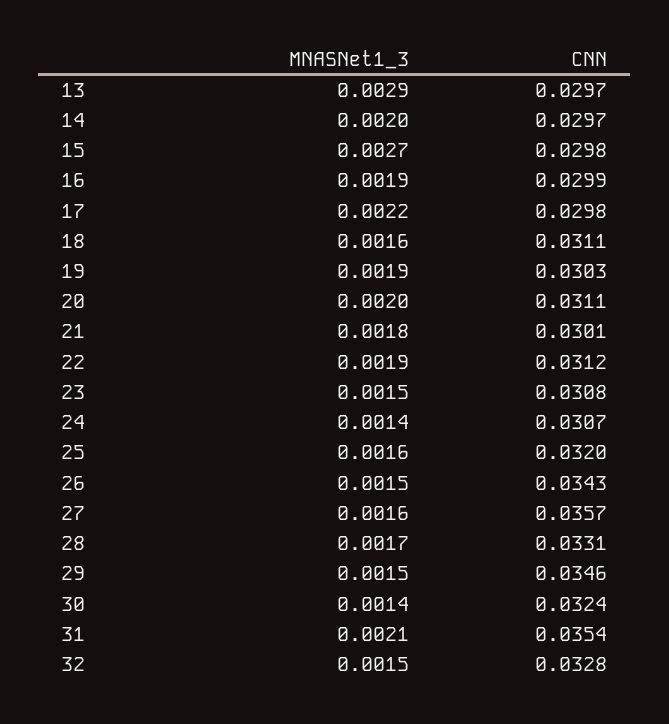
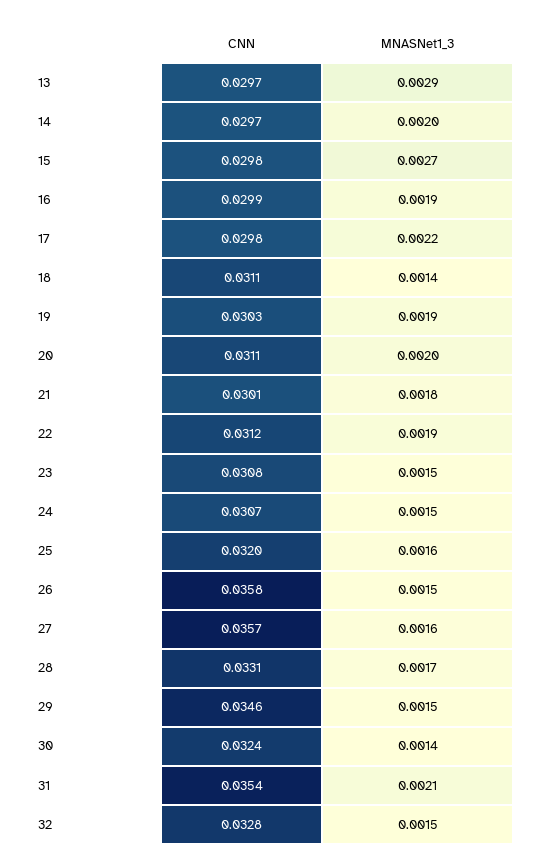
MNASNet1_3, 18: 0.0016 -> 0.0014
MNASNet1_3, 24: 0.0014 -> 0.0015
CNN, 26: 0.0343 -> 0.0358

